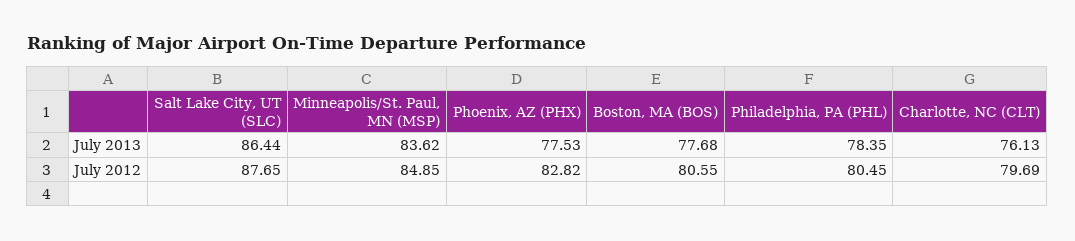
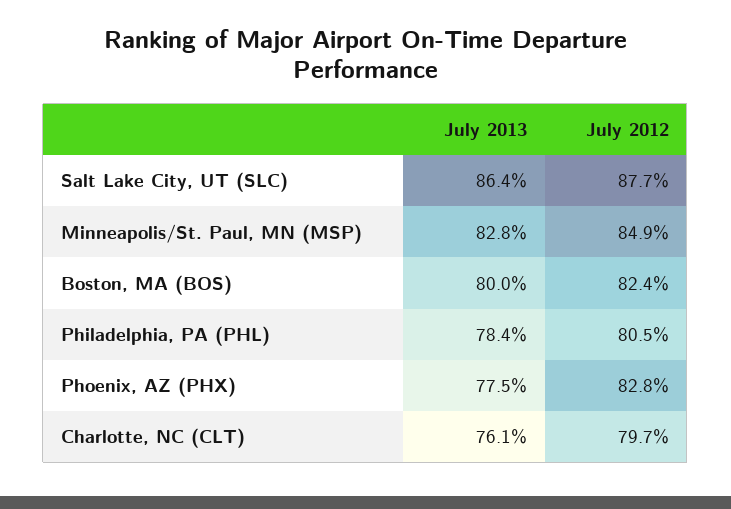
Minneapolis/St. Paul, MN (MSP), July 2013: 83.62 -> 82.8
Boston, MA (BOS), July 2013: 77.68 -> 80
Boston, MA (BOS), July 2012: 80.55 -> 82.4

